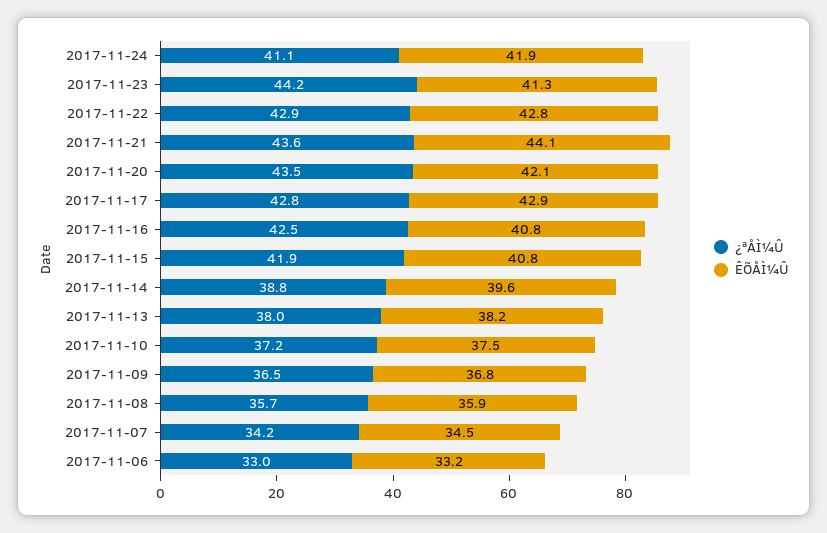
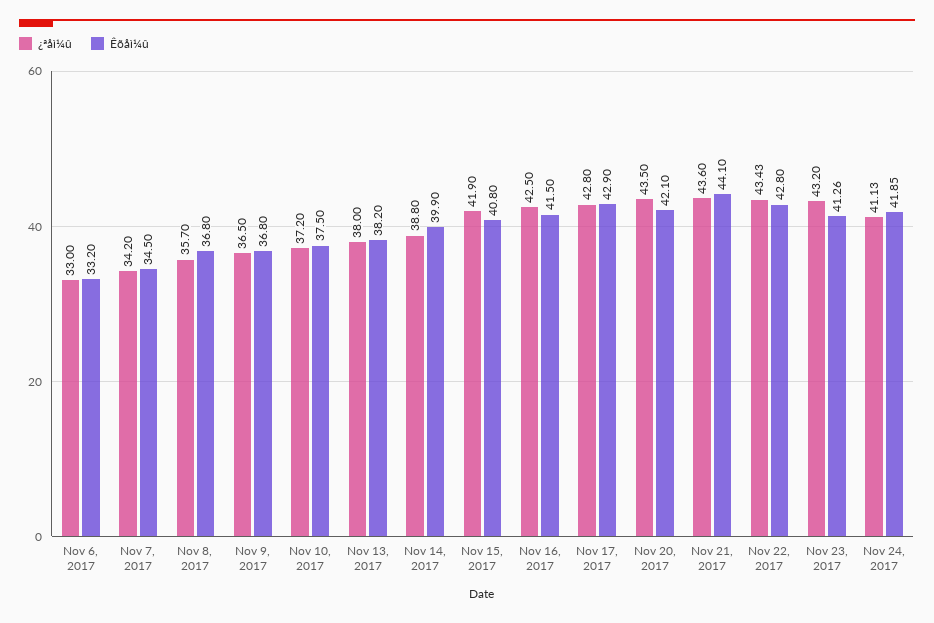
¿ªÅÌ¼Û, 2017-11-23: 44.2 -> 43.2
¿ªÅÌ¼Û, 2017-11-22: 42.9 -> 43.43
ÊÕÅÌ¼Û, 2017-11-16: 40.8 -> 41.5
ÊÕÅÌ¼Û, 2017-11-14: 39.6 -> 39.9
ÊÕÅÌ¼Û, 2017-11-08: 35.9 -> 36.8

